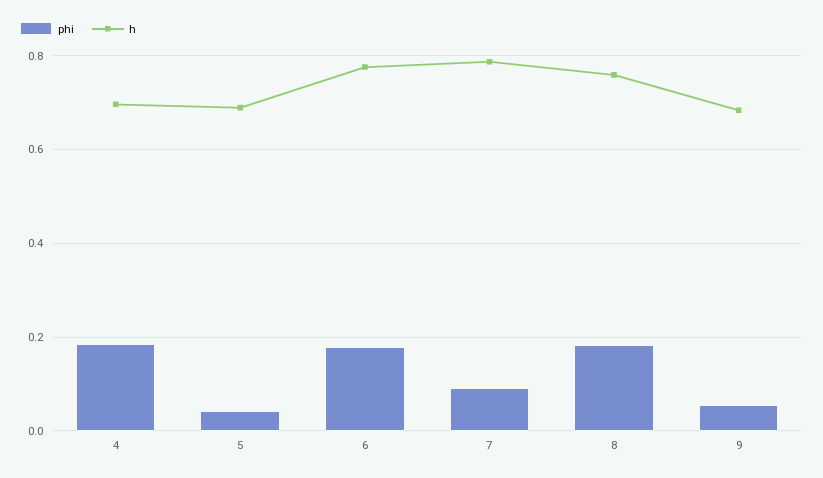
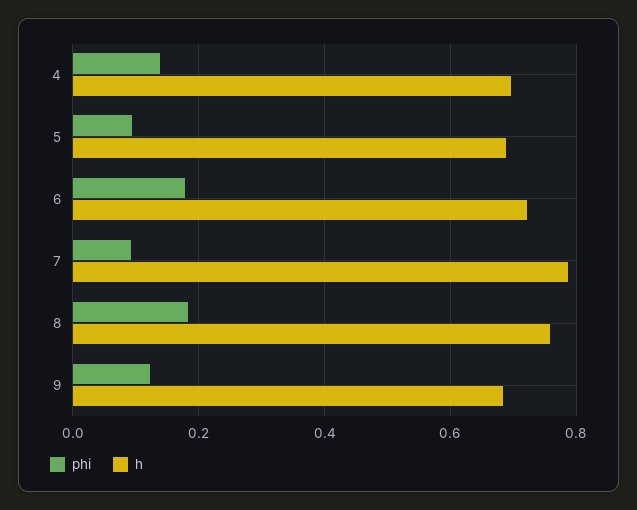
phi, 4: 0.18 -> 0.14
phi, 5: 0.04 -> 0.1
h, 6: 0.78 -> 0.72
phi, 9: 0.06 -> 0.12

